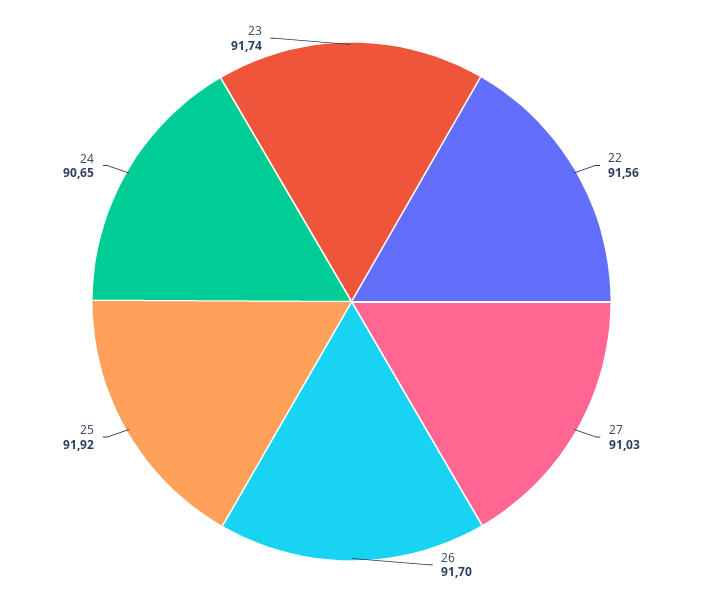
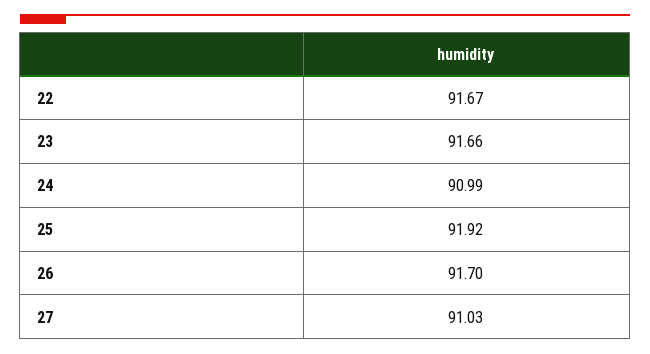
22: 91.56 -> 91.67
24: 90.65 -> 90.99
23: 91.74 -> 91.66

